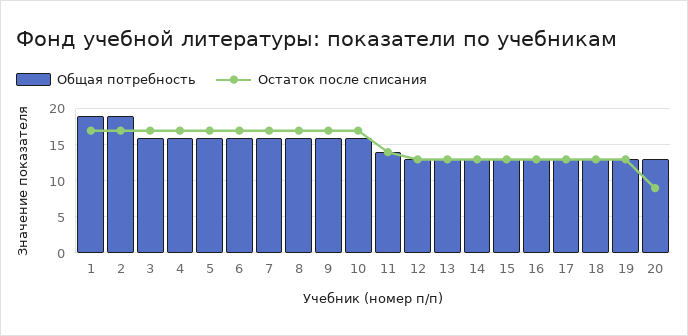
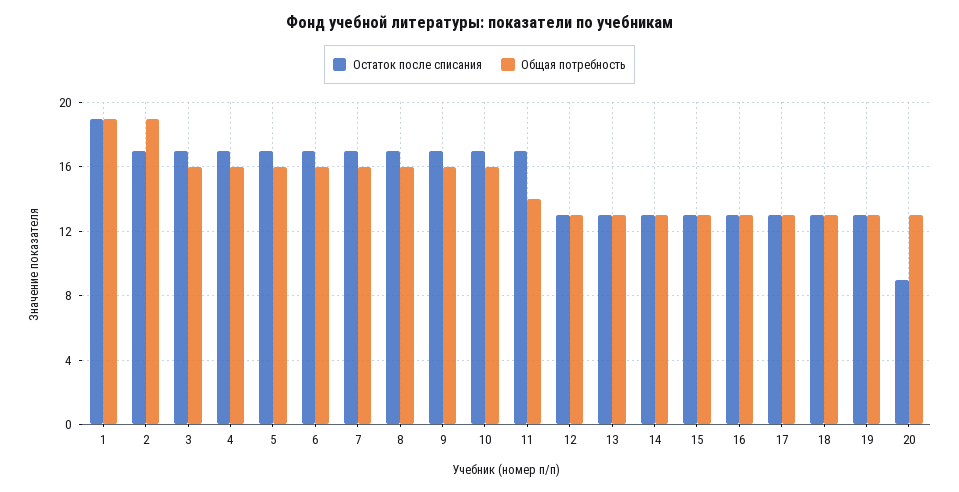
Остаток после списания, 1: 17 -> 19
Остаток после списания, 11: 14 -> 17

